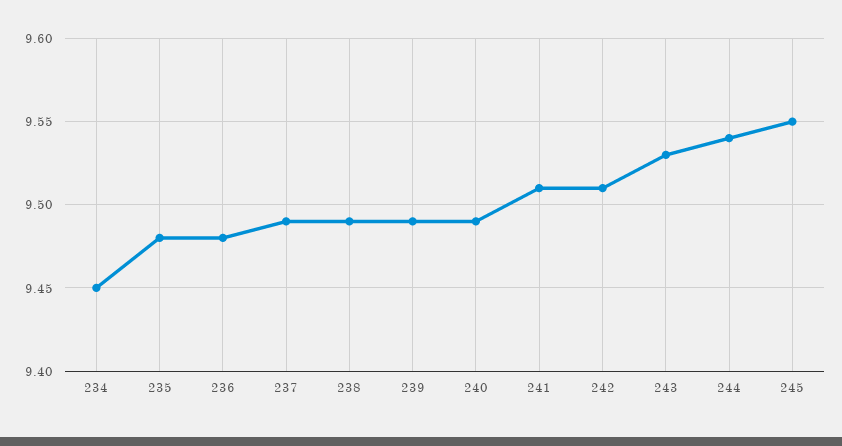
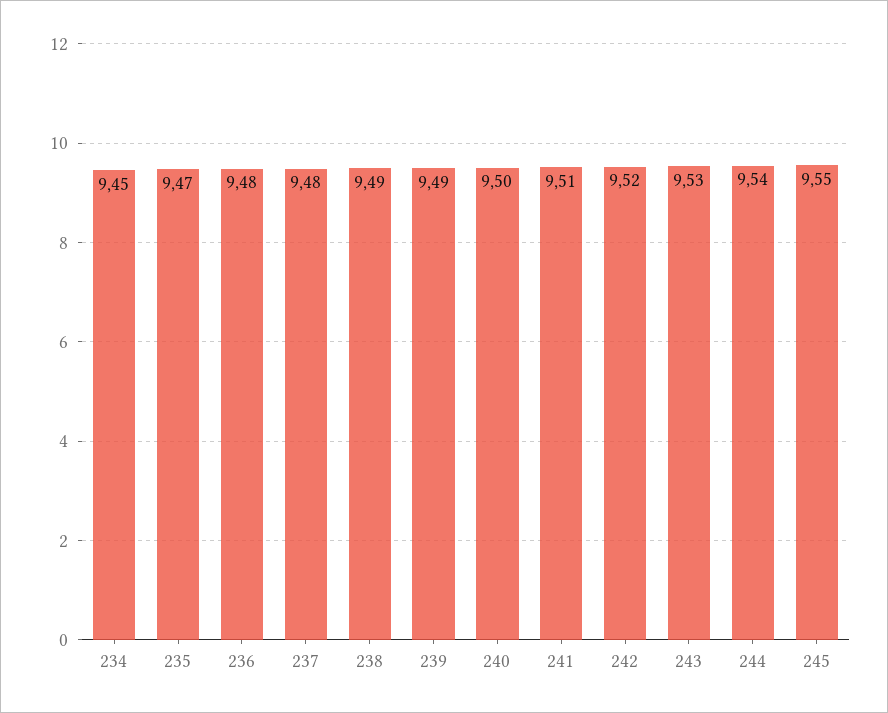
235: 9.48 -> 9.47
237: 9.49 -> 9.48
240: 9.49 -> 9.5
242: 9.51 -> 9.52

